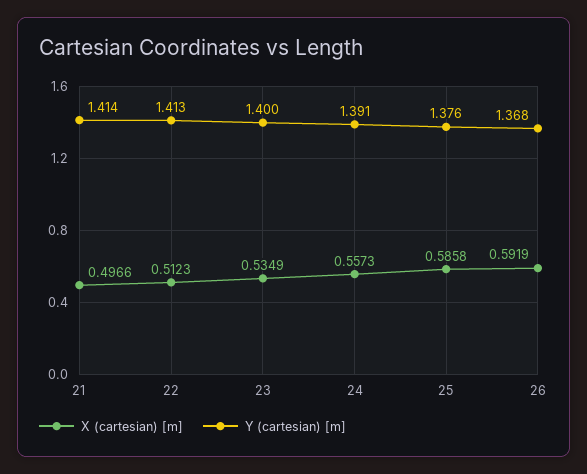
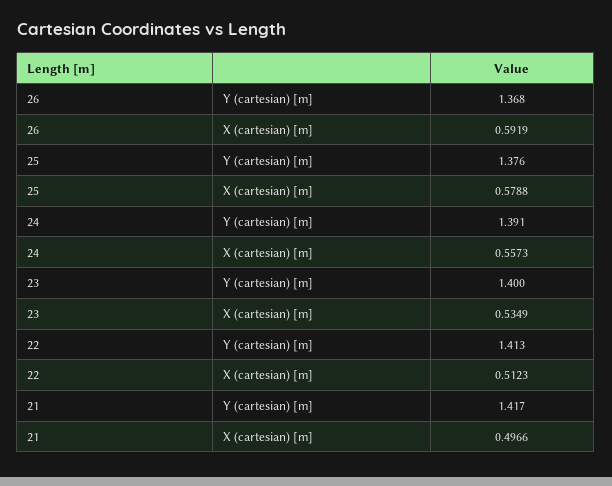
Y (cartesian) [m], 21: 1.414 -> 1.417
X (cartesian) [m], 25: 0.5858 -> 0.5788

